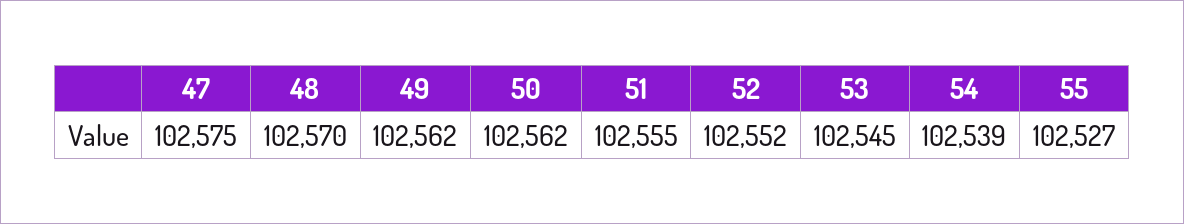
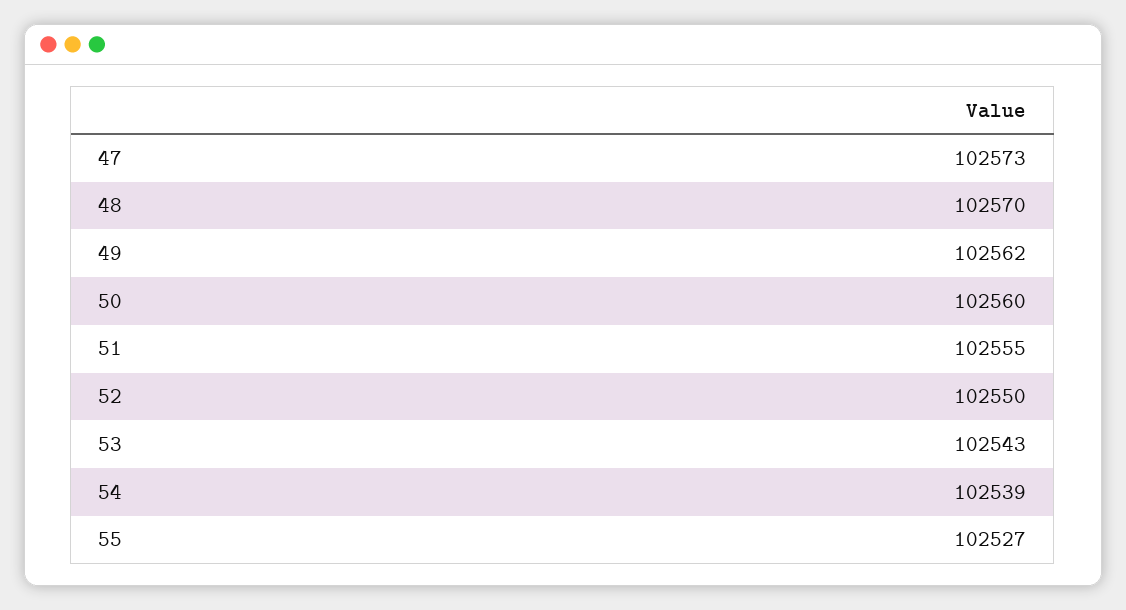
47: 102575 -> 102573
50: 102562 -> 102560
52: 102552 -> 102550
53: 102545 -> 102543

